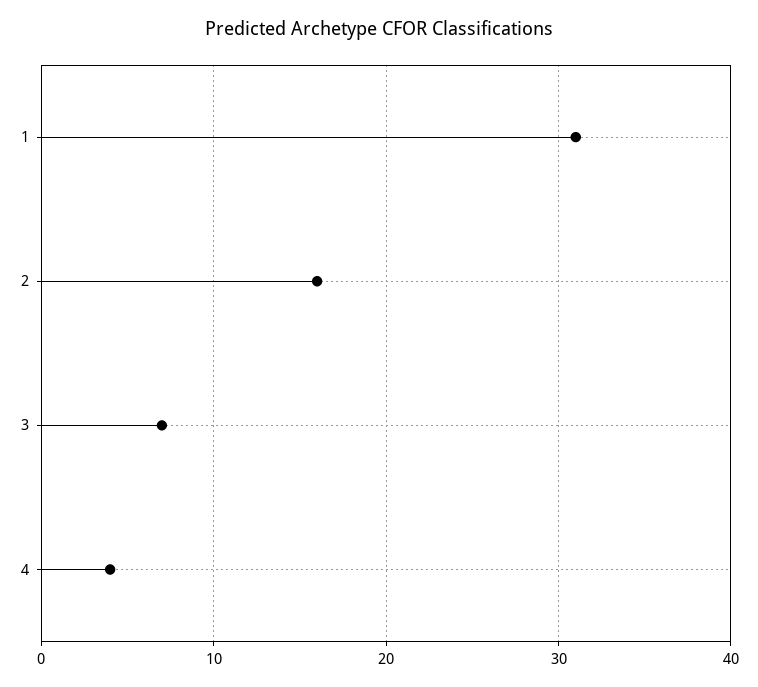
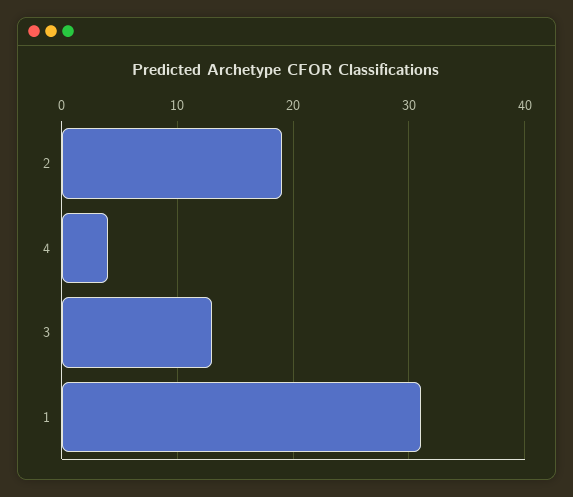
2: 16 -> 19
3: 7 -> 13

